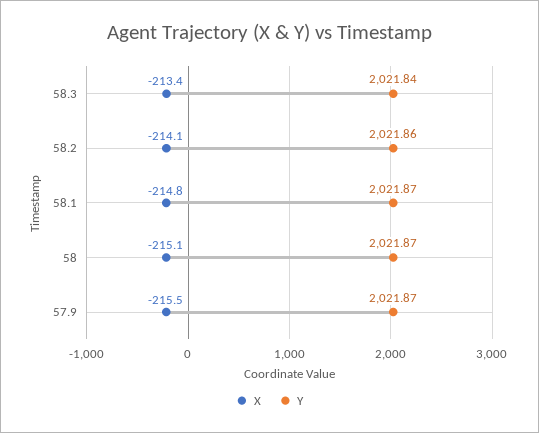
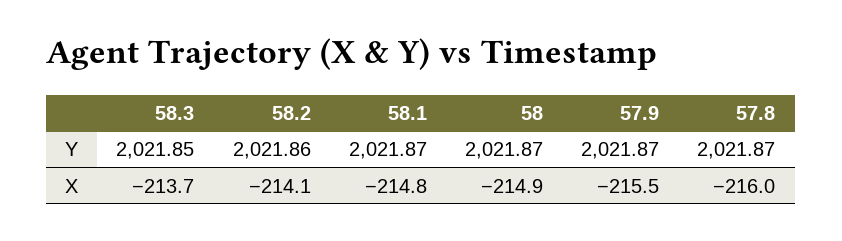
X, 58.3: -213.4 -> -213.7
Y, 58.3: 2021.84 -> 2021.85
X, 58: -215.1 -> -214.9
Y, 57.8: none -> 2021.87
X, 57.8: none -> -216

